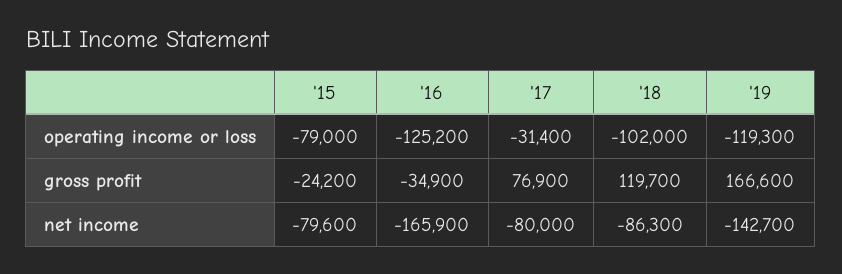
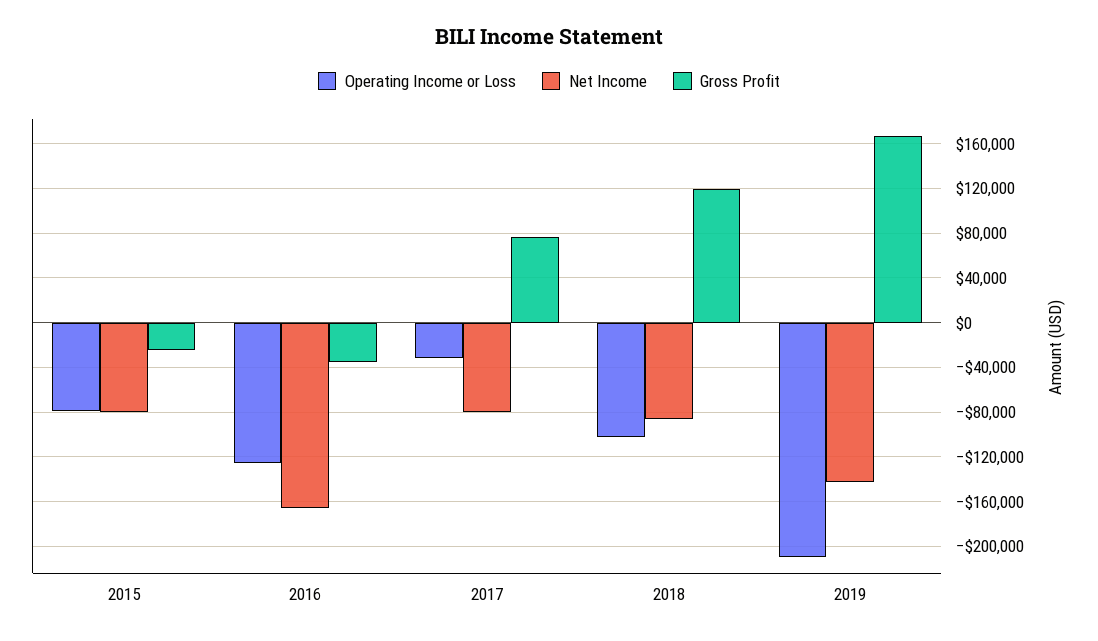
operating income or loss, '19: -119300 -> -210000

